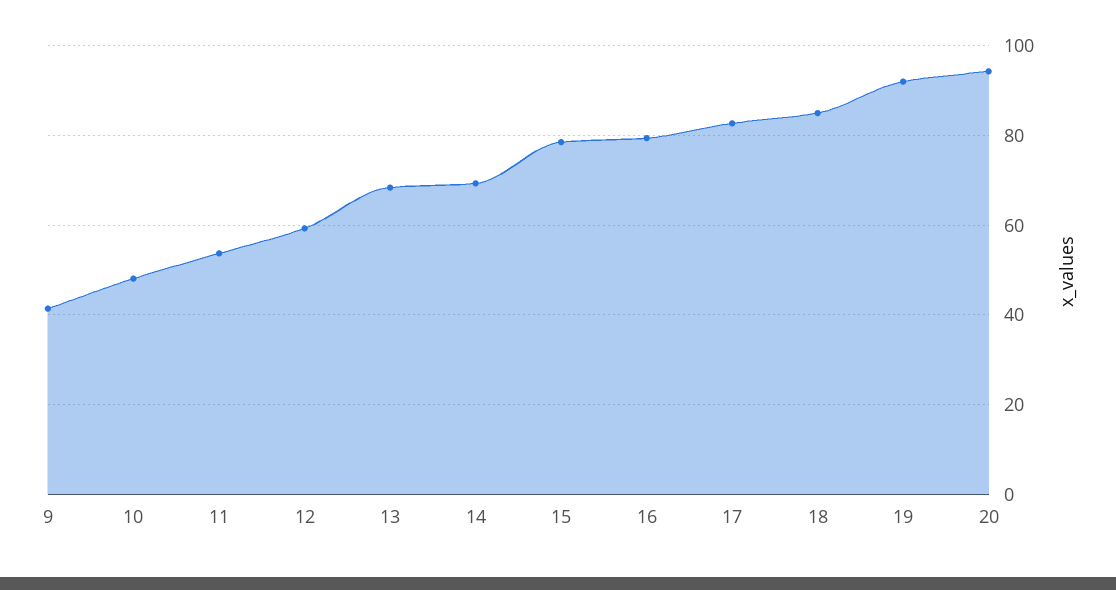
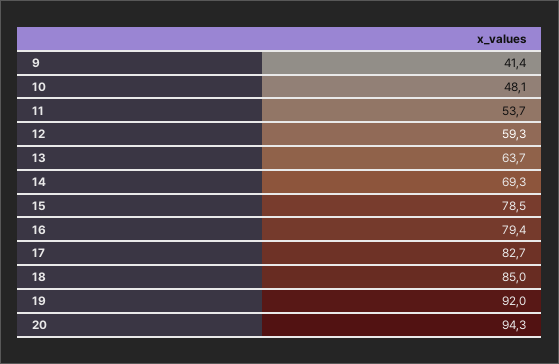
13: 68 -> 63.7

